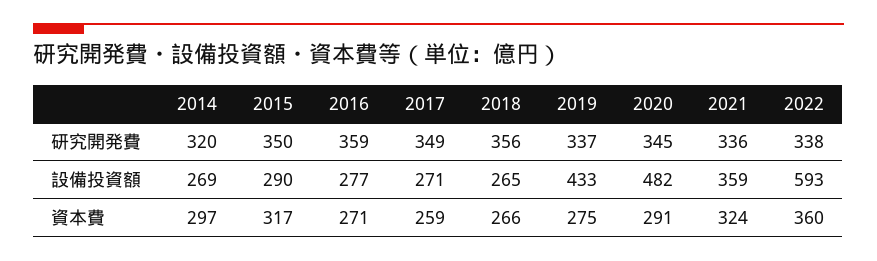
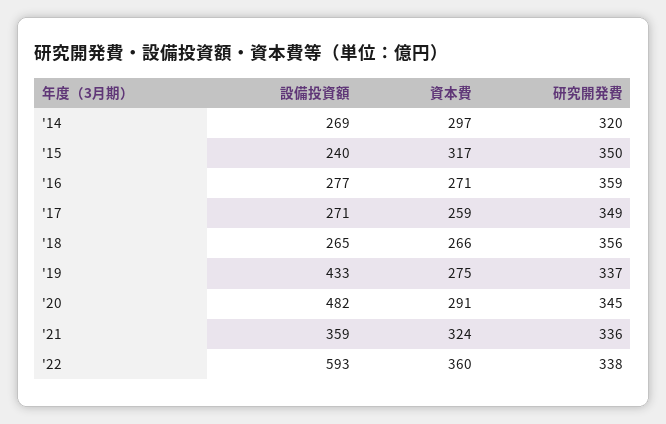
2015, 設備投資額: 290 -> 240

